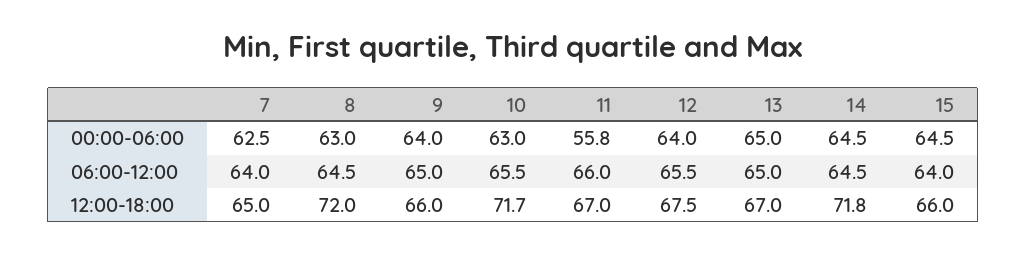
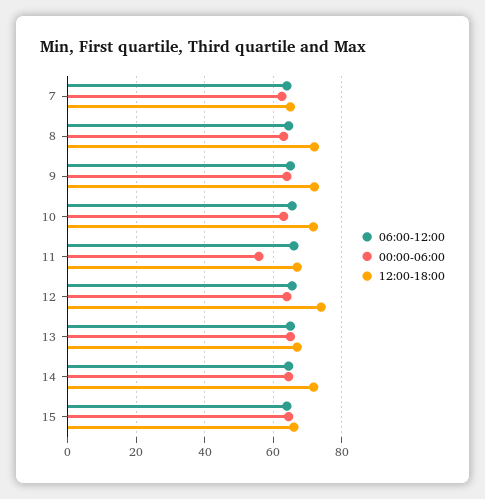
12:00-18:00, 9: 66 -> 72
12:00-18:00, 12: 67.5 -> 74

